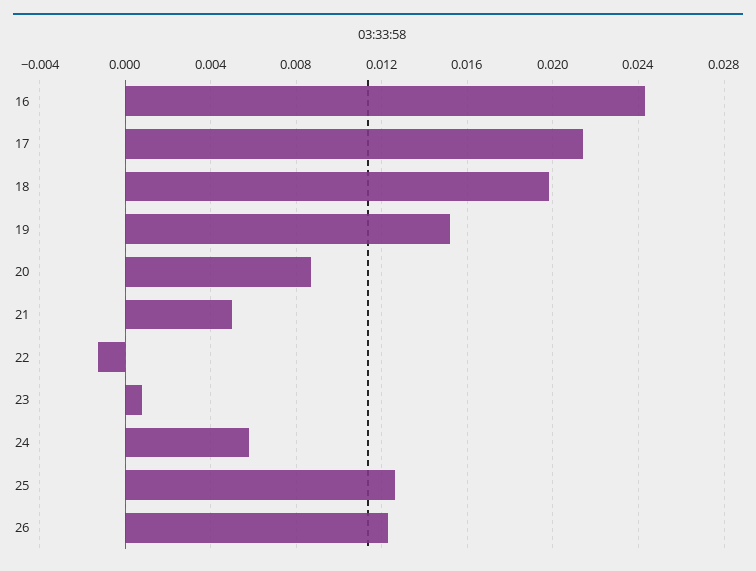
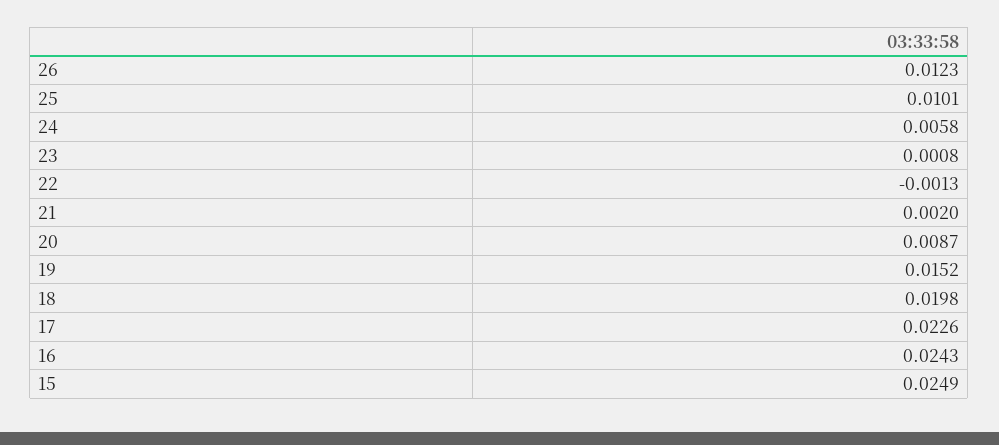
17: 0.0215 -> 0.0226
21: 0.005 -> 0.002
25: 0.0125 -> 0.0101
15: none -> 0.0249

